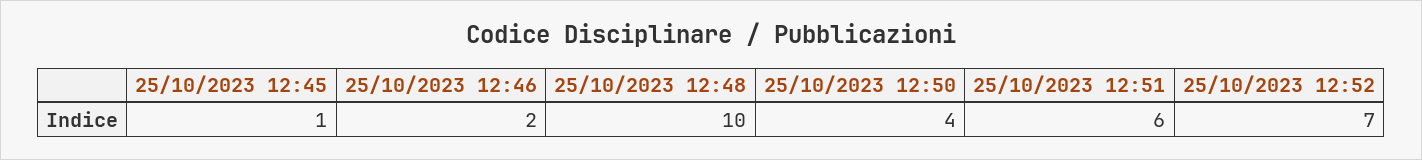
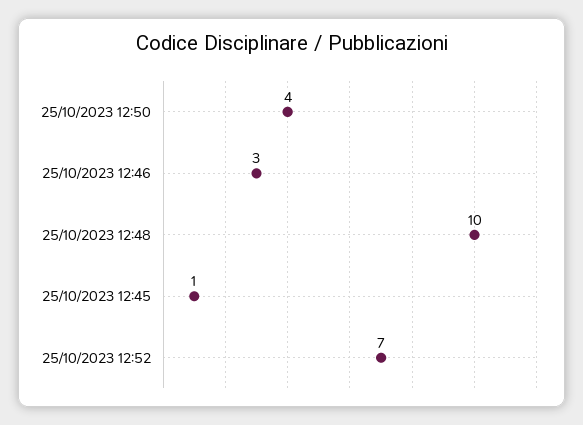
25/10/2023 12:46: 2 -> 3
25/10/2023 12:51: 6 -> none

